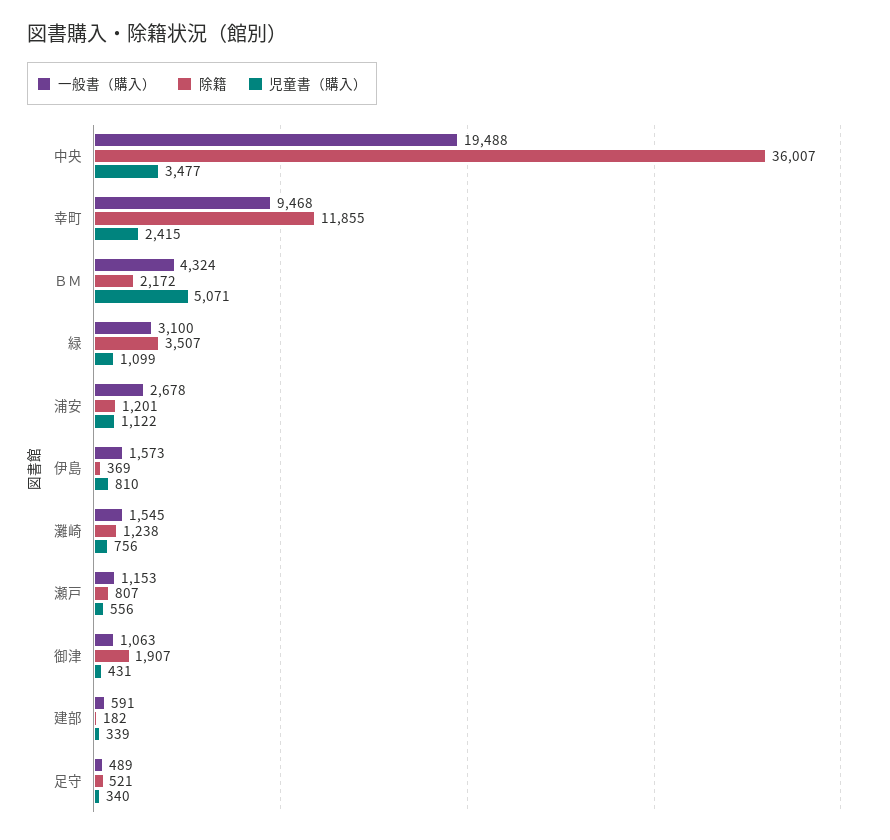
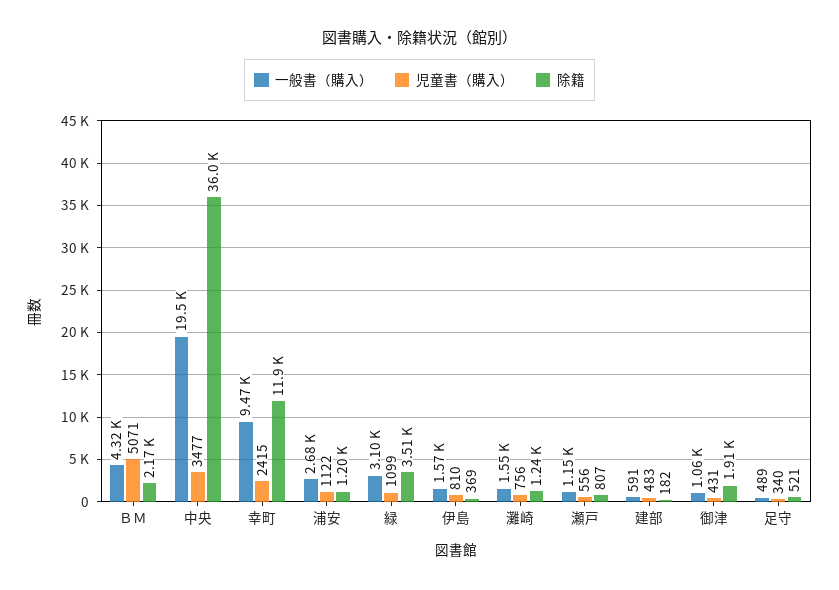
児童書（購入）, 建部: 339 -> 483

